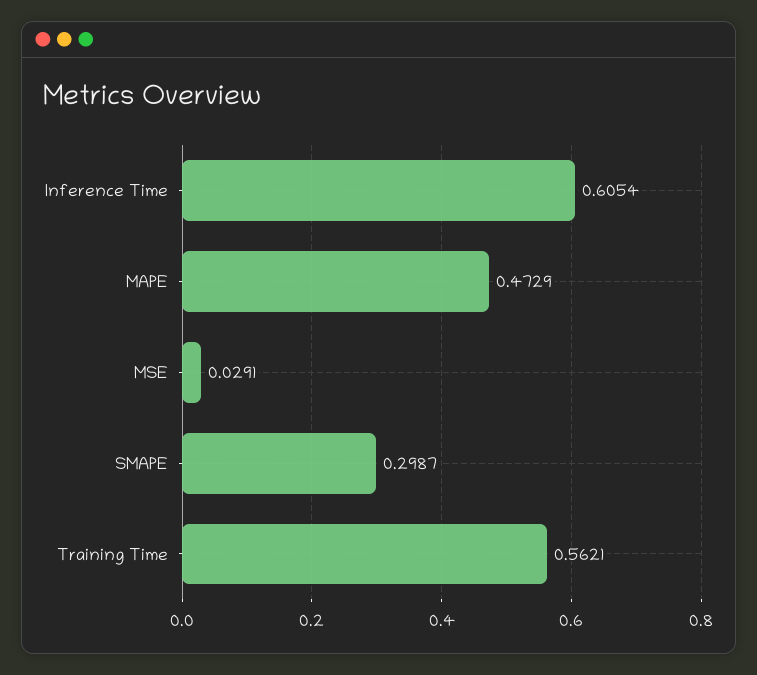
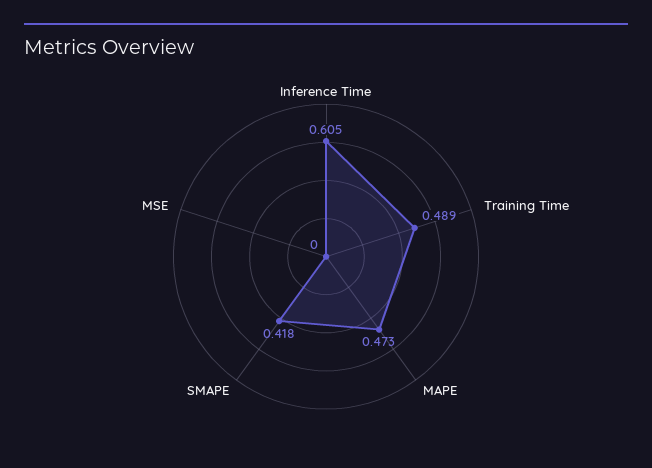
MSE: 0.0291 -> 0
SMAPE: 0.2987 -> 0.418
Training Time: 0.5621 -> 0.489

